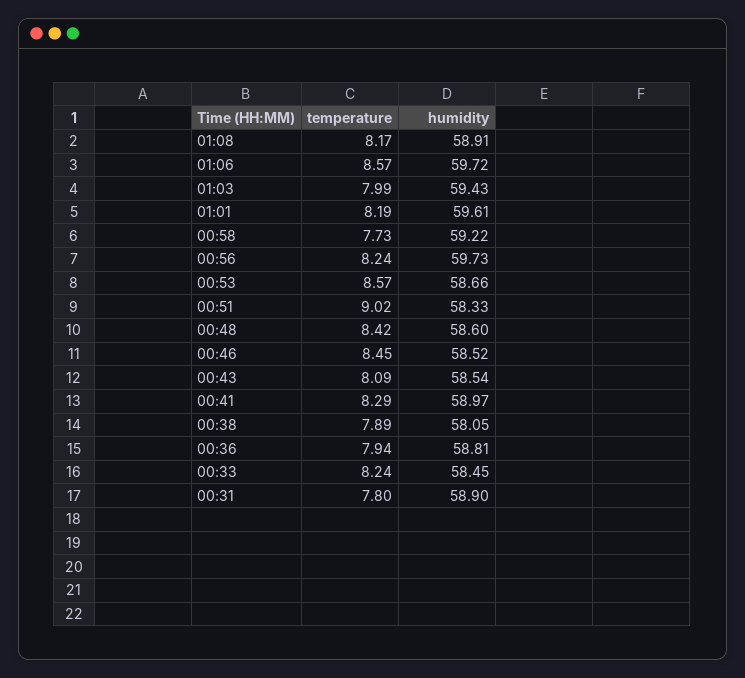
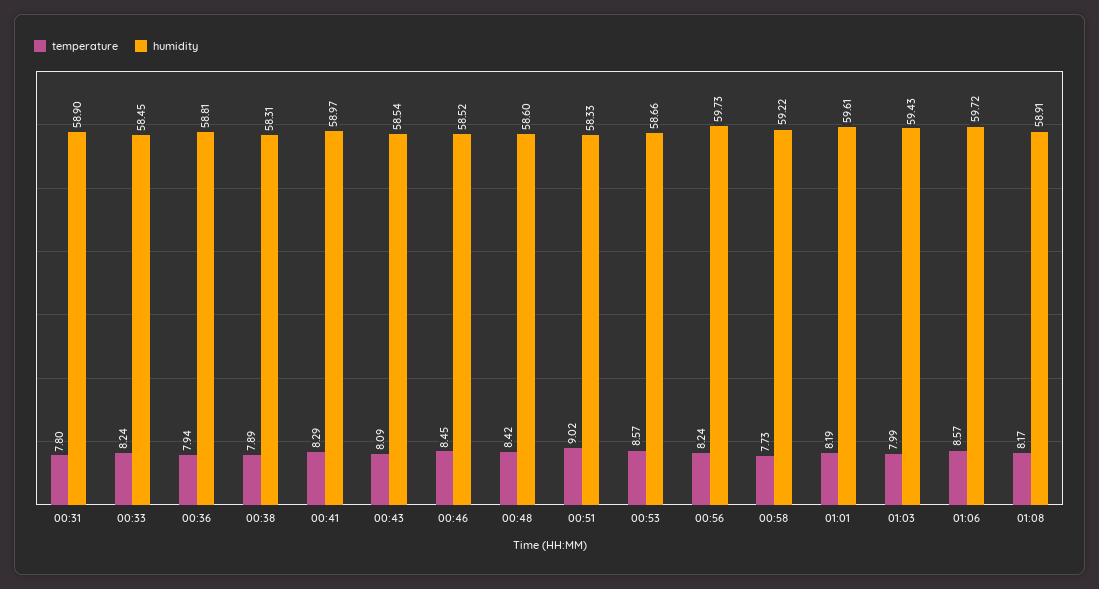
humidity, 00:38: 58.05 -> 58.31

